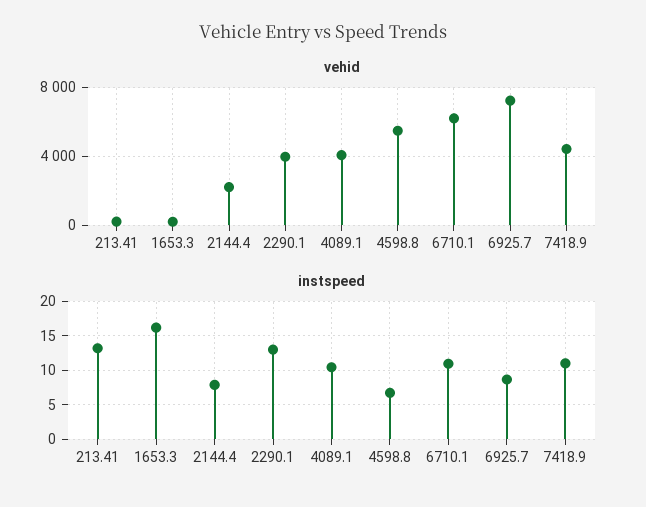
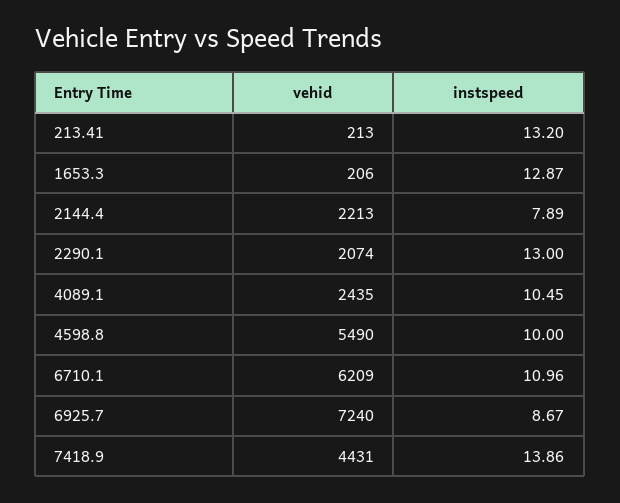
vehid, 2290.1: 4000 -> 2074
vehid, 4089.1: 4000 -> 2435
instspeed, 1653.3: 16 -> 12.87
instspeed, 4598.8: 7 -> 10
instspeed, 7418.9: 11 -> 13.86

